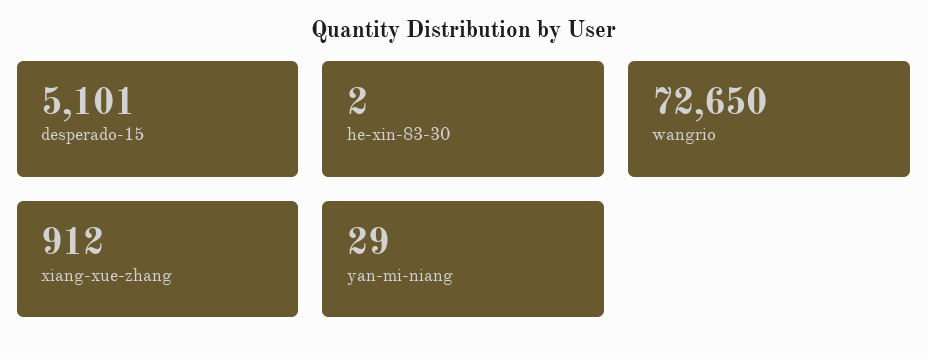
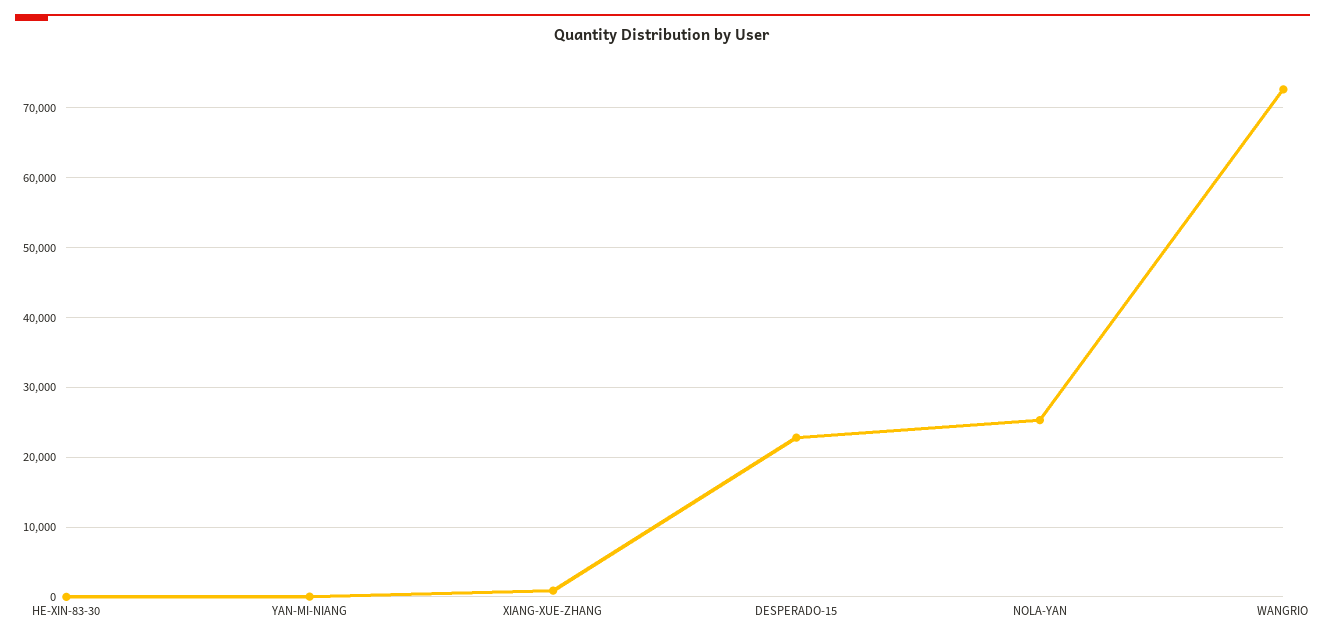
desperado-15: 5101 -> 23000
NOLA-YAN: none -> 25000

